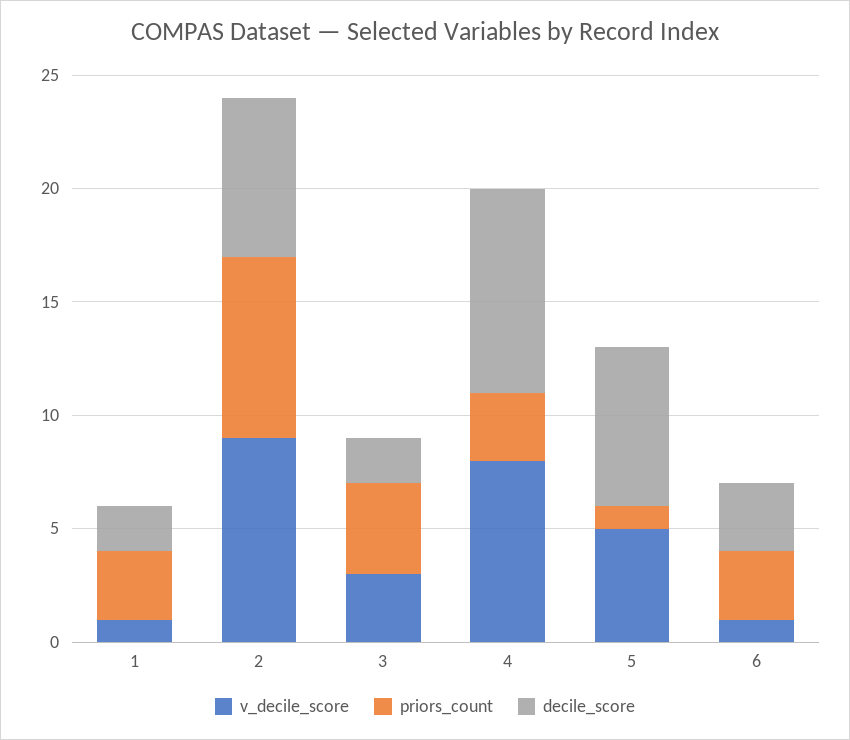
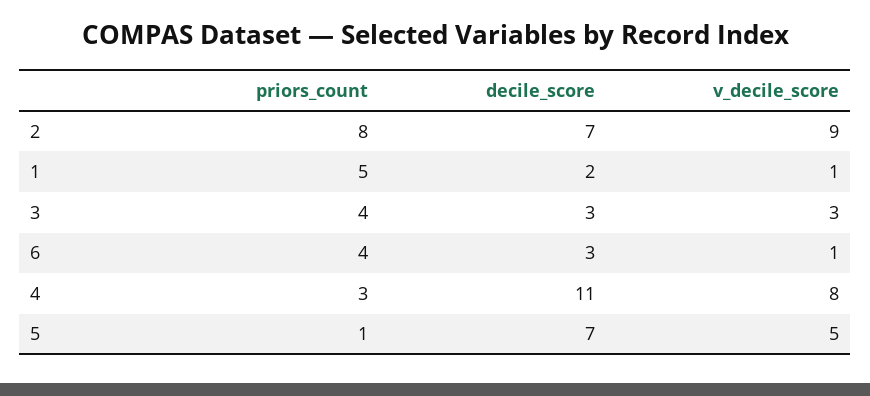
priors_count, 1: 3 -> 5
decile_score, 3: 2 -> 3
decile_score, 4: 9 -> 11
priors_count, 6: 3 -> 4

